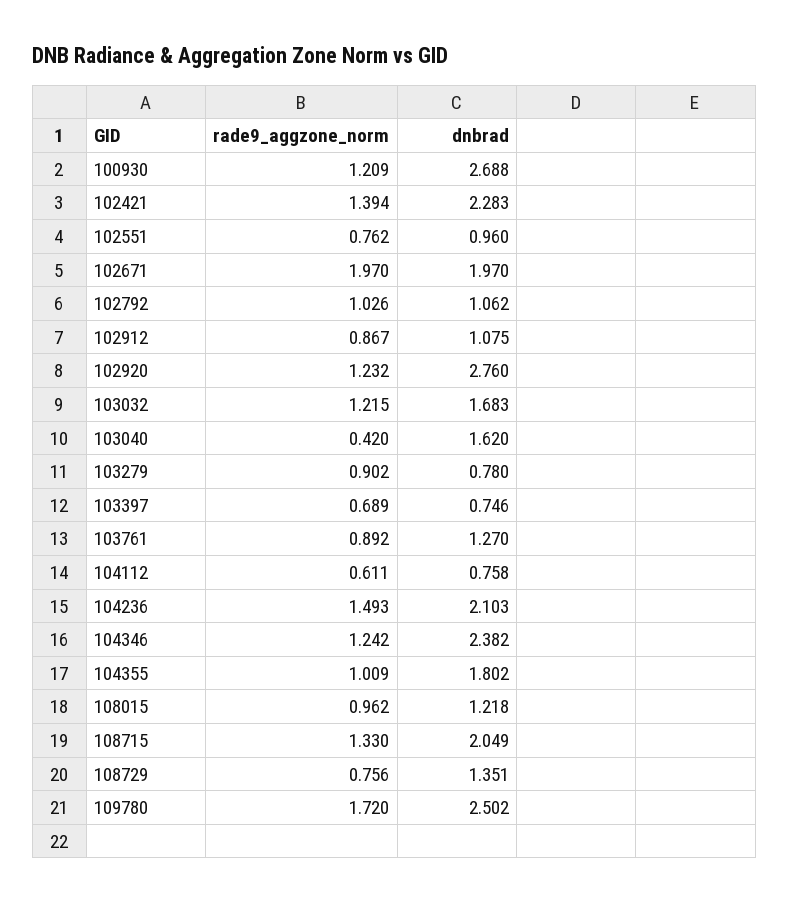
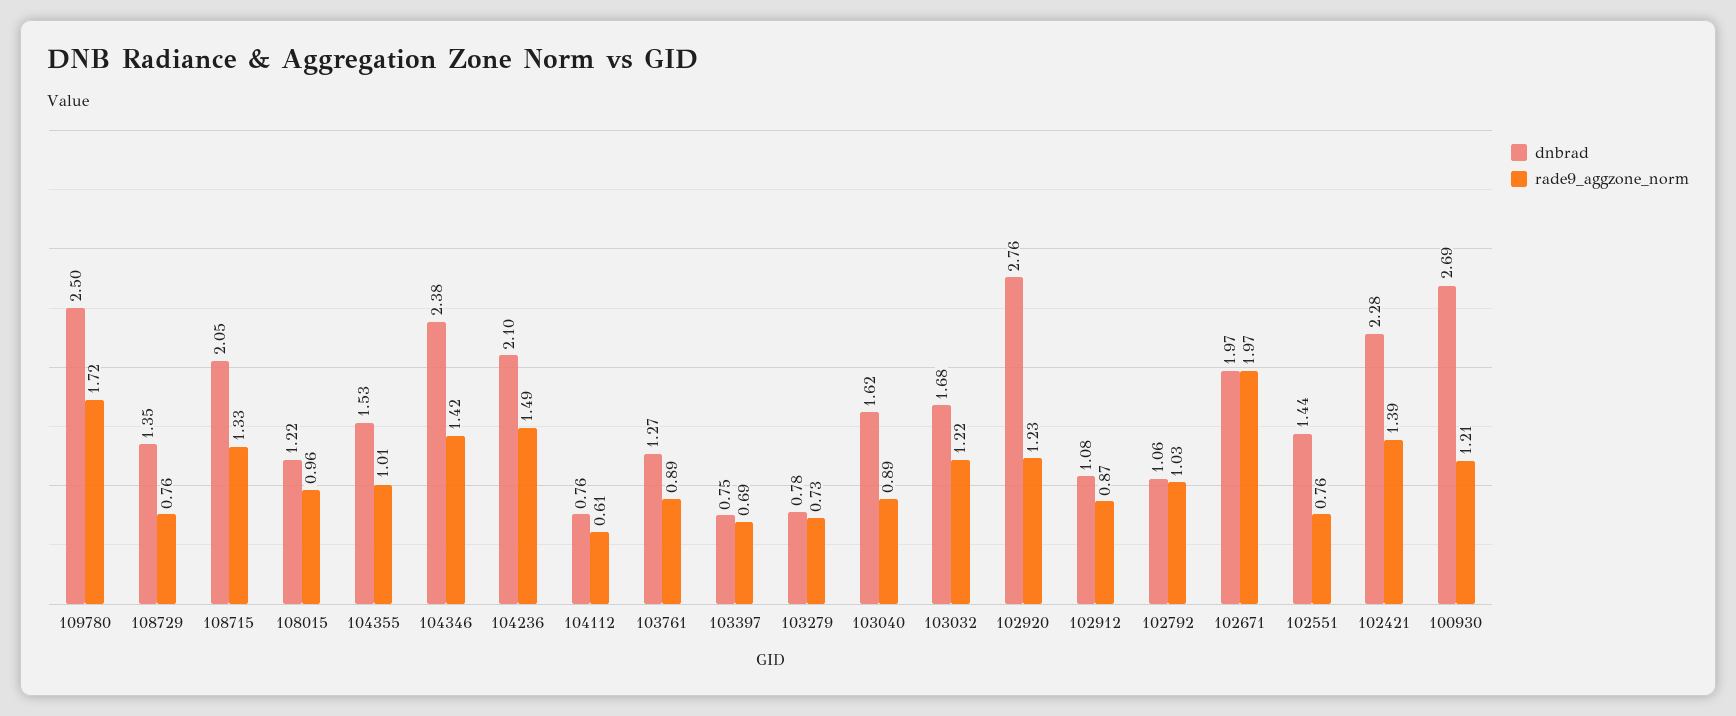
dnbrad, 102551: 0.96 -> 1.44
rade9_aggzone_norm, 103040: 0.42 -> 0.89
rade9_aggzone_norm, 103279: 0.902 -> 0.73
rade9_aggzone_norm, 104346: 1.242 -> 1.42
dnbrad, 104355: 1.802 -> 1.53

